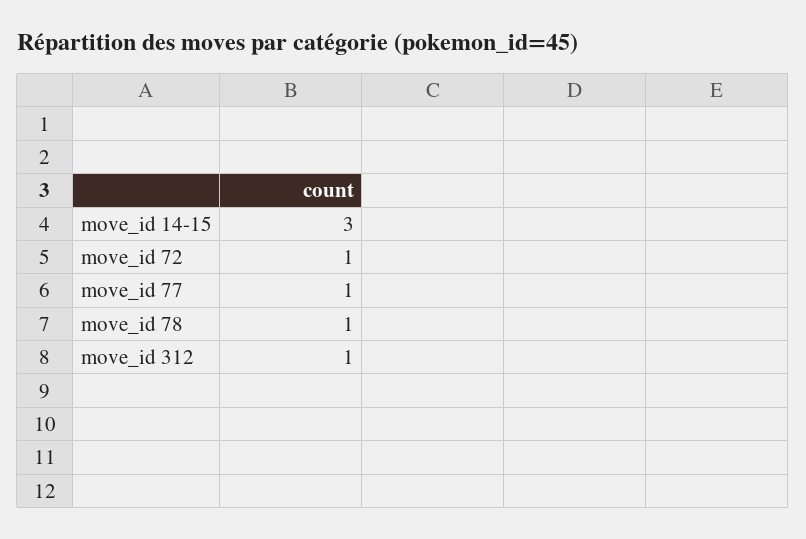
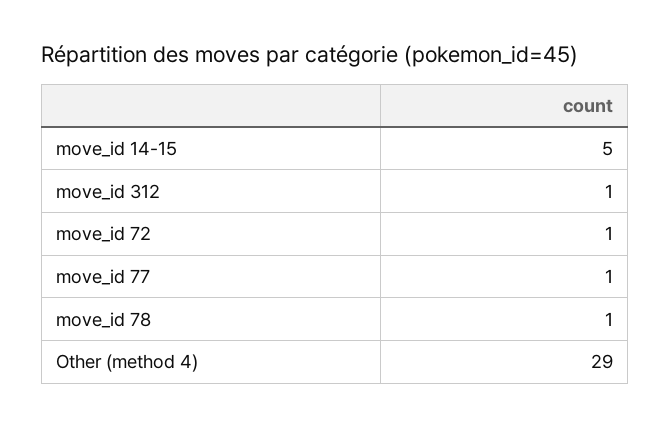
move_id 14-15: 3 -> 5
Other (method 4): none -> 29

